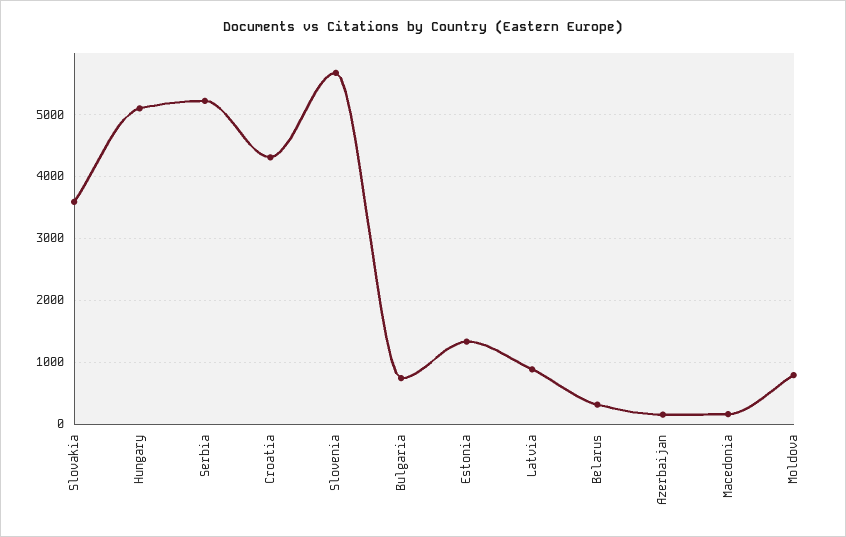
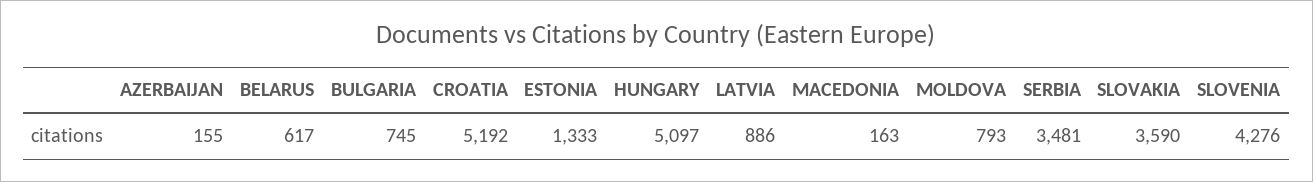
Serbia: 5200 -> 3481
Croatia: 4300 -> 5192
Slovenia: 5700 -> 4276
Belarus: 300 -> 617

